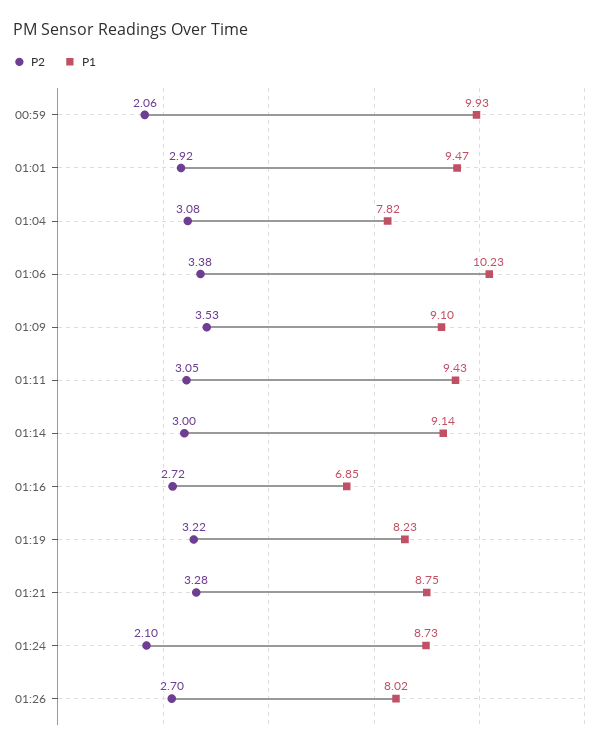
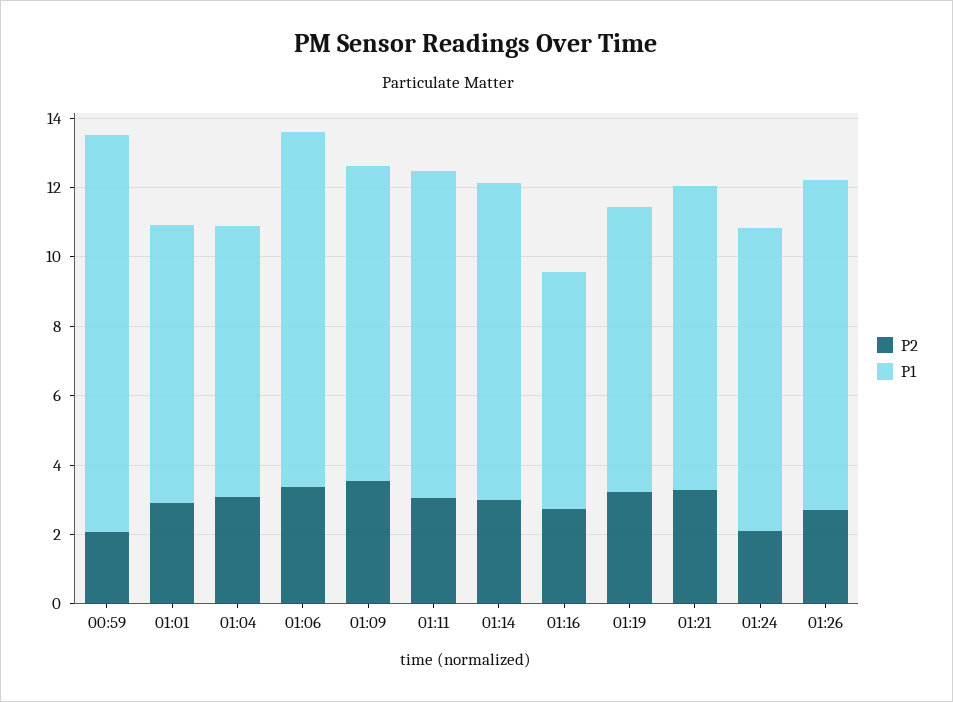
P1, 00:59: 9.93 -> 11.5
P1, 01:01: 9.47 -> 8
P1, 01:26: 8.02 -> 9.5

